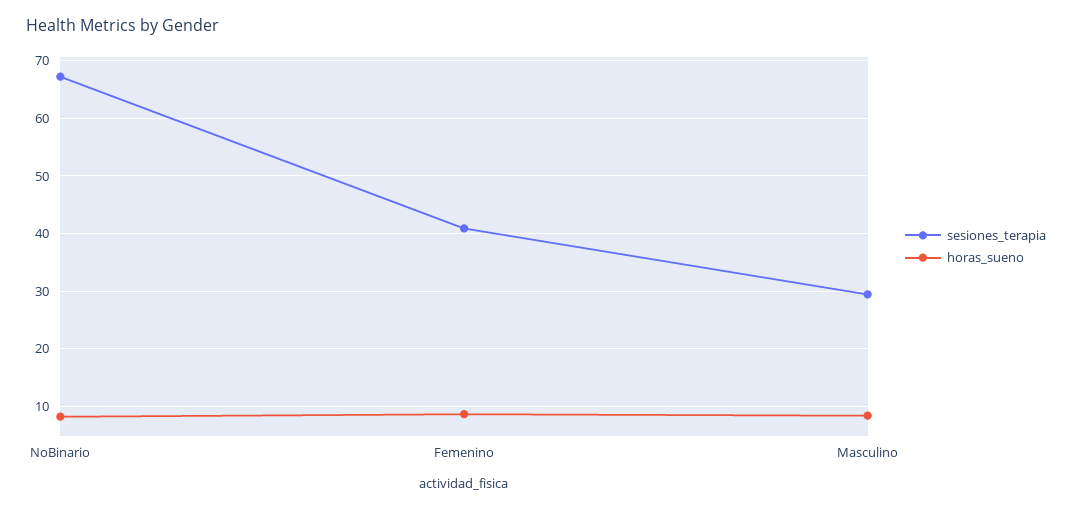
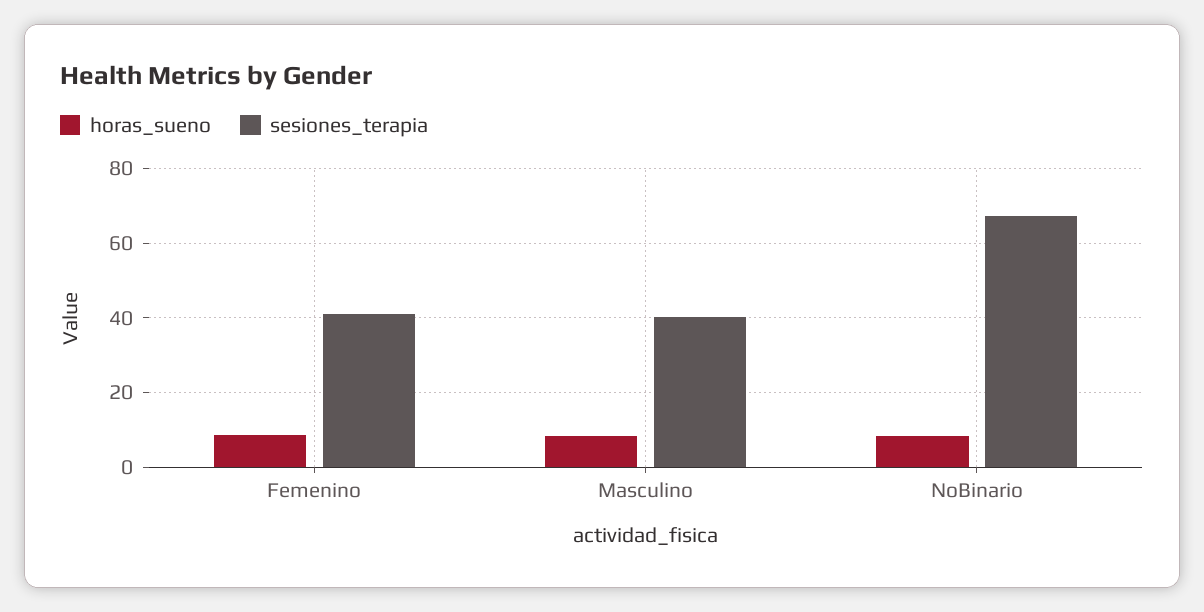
sesiones_terapia, Masculino: 30 -> 40

